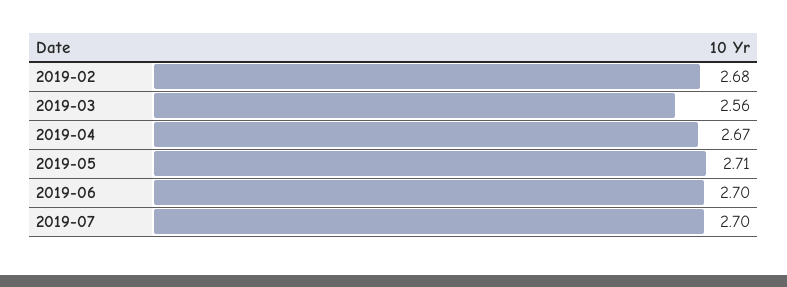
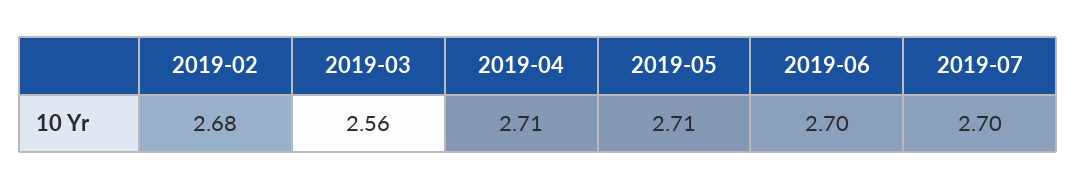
2019-04: 2.67 -> 2.71

